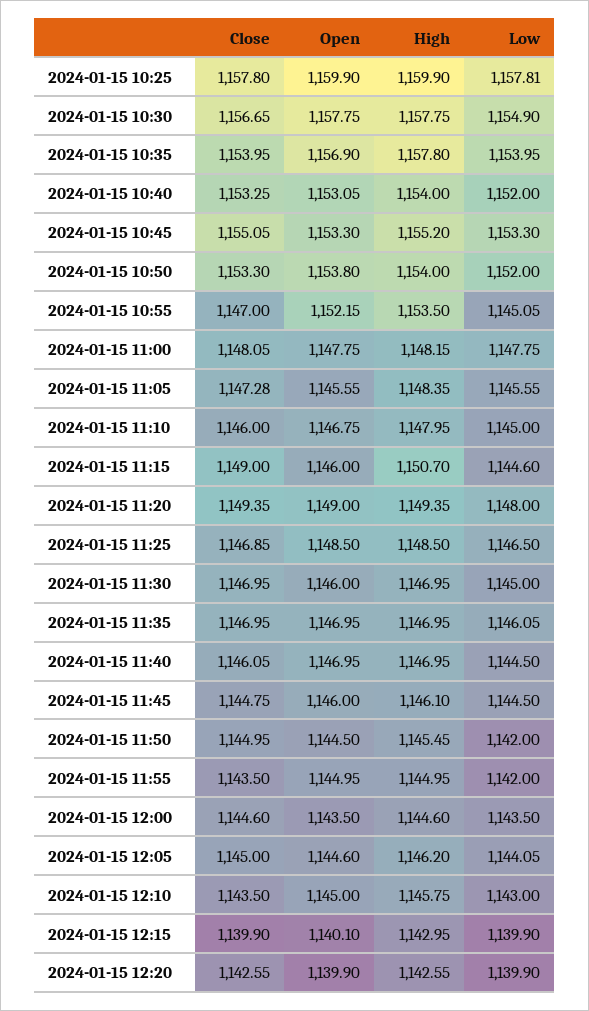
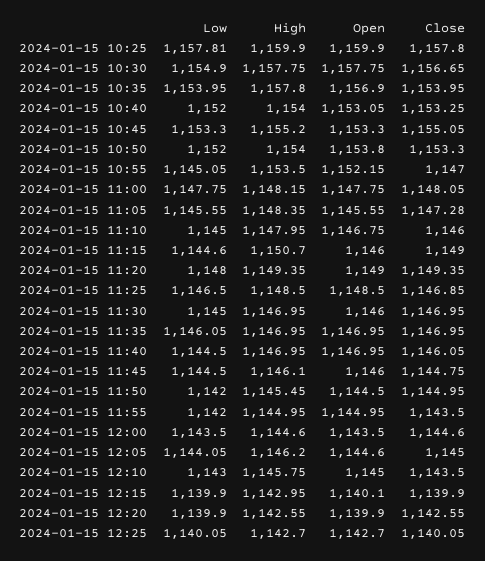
Low, 2024-01-15 12:25: none -> 1140.05
High, 2024-01-15 12:25: none -> 1142.7
Open, 2024-01-15 12:25: none -> 1142.7
Close, 2024-01-15 12:25: none -> 1140.05

